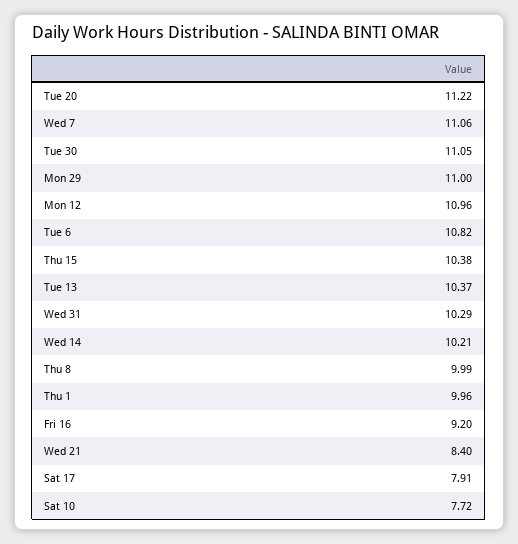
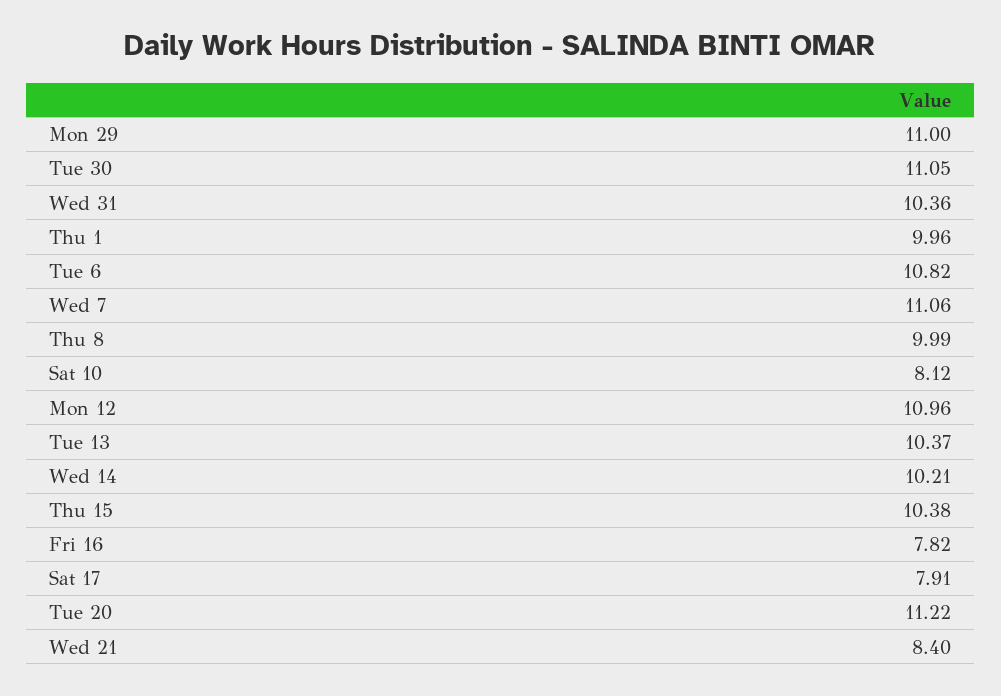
Wed 31: 10.29 -> 10.36
Fri 16: 9.2 -> 7.82
Sat 10: 7.72 -> 8.12

